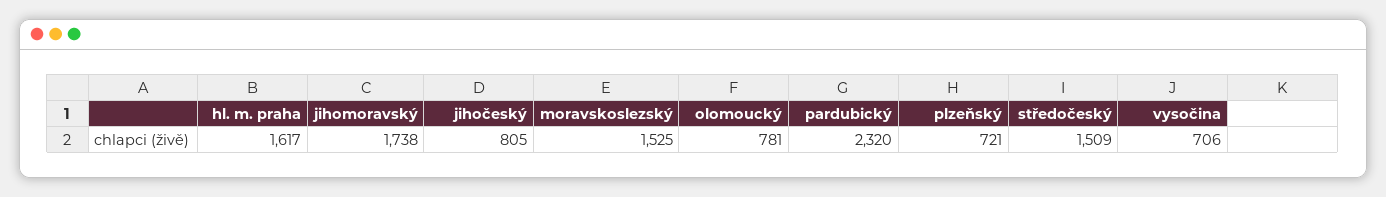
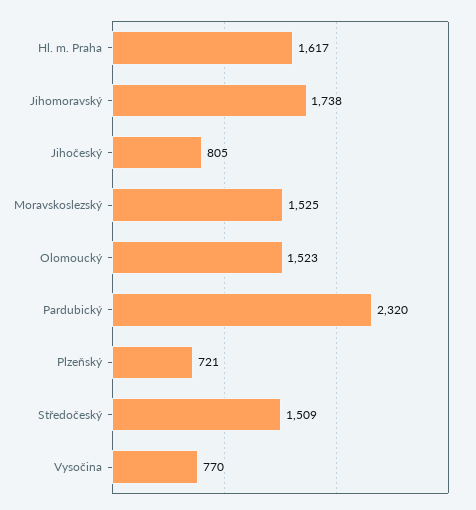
olomoucký: 781 -> 1523
vysočina: 706 -> 770

